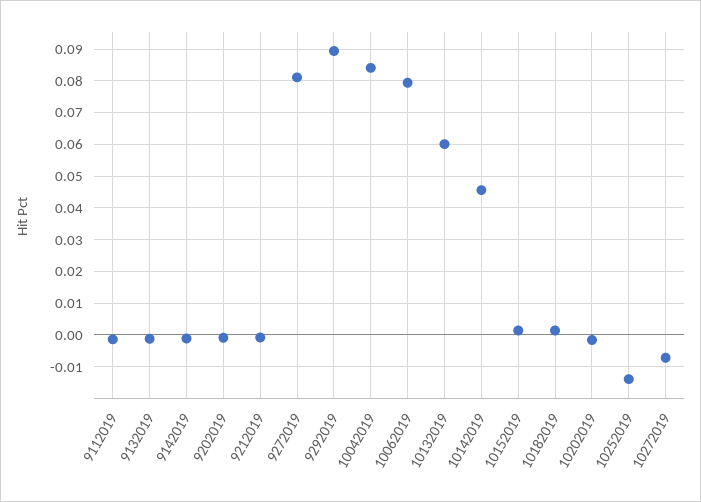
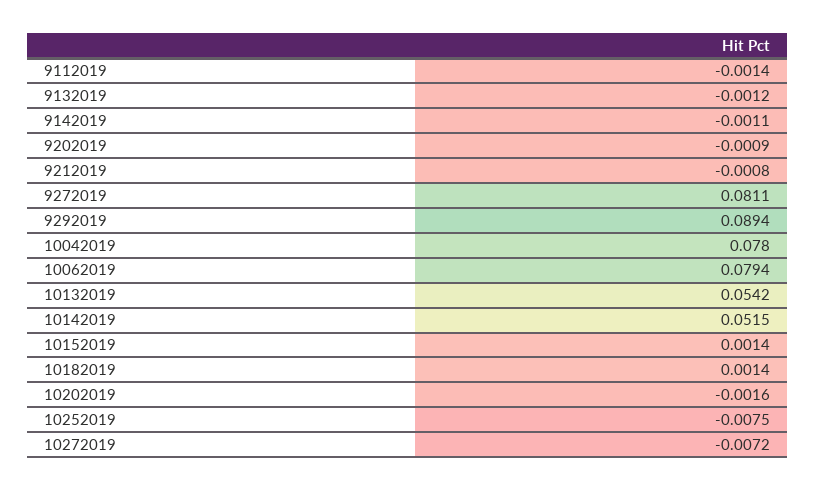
10042019: 0.084 -> 0.078
10132019: 0.06 -> 0.0542
10142019: 0.046 -> 0.0515
10252019: -0.014 -> -0.0075

